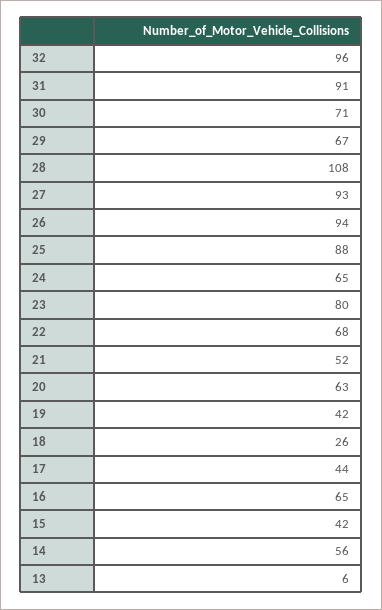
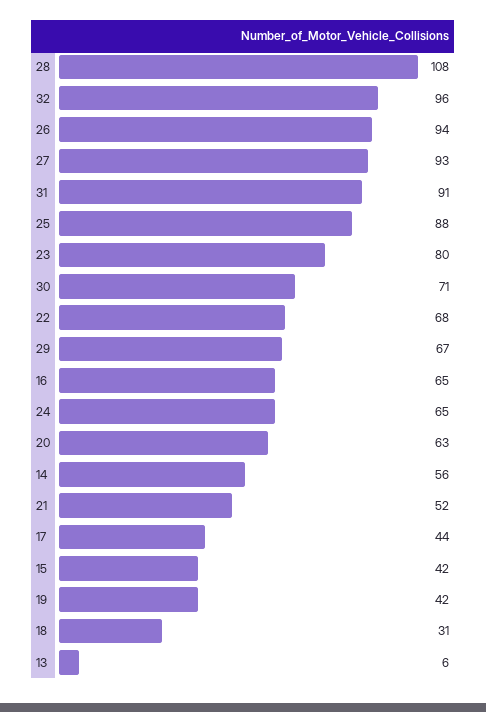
18: 26 -> 31

